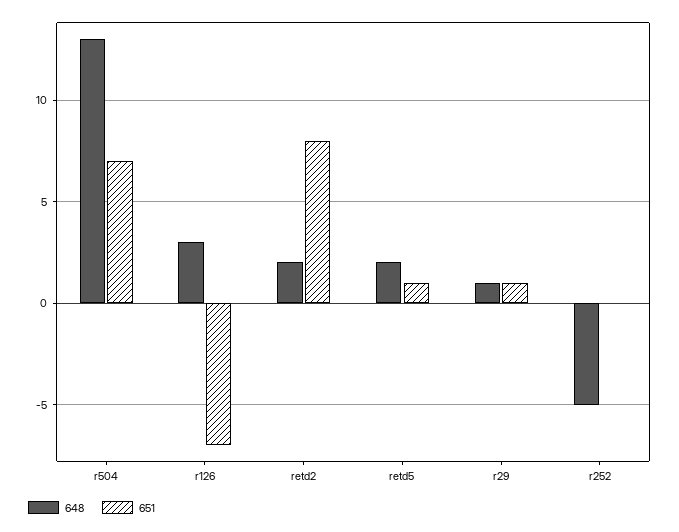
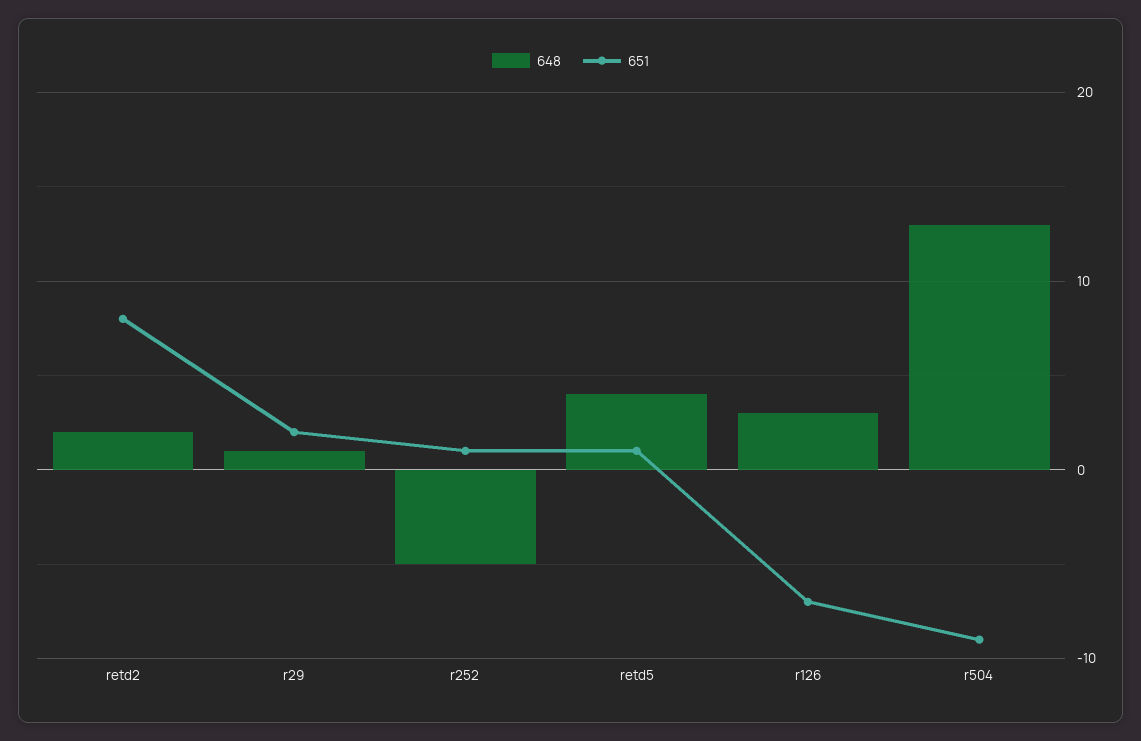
651, r504: 7 -> -9
648, retd5: 2 -> 4
651, r29: 1 -> 2
651, r252: 0 -> 1

